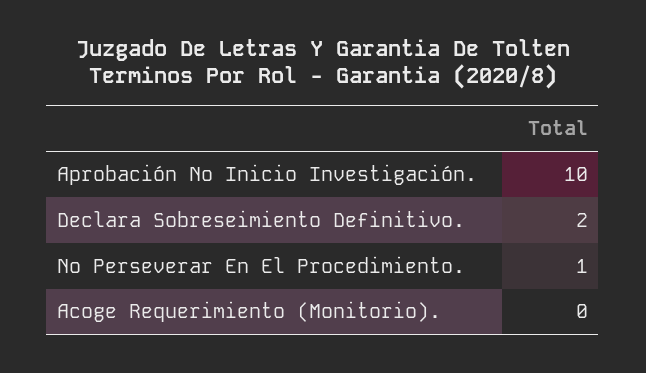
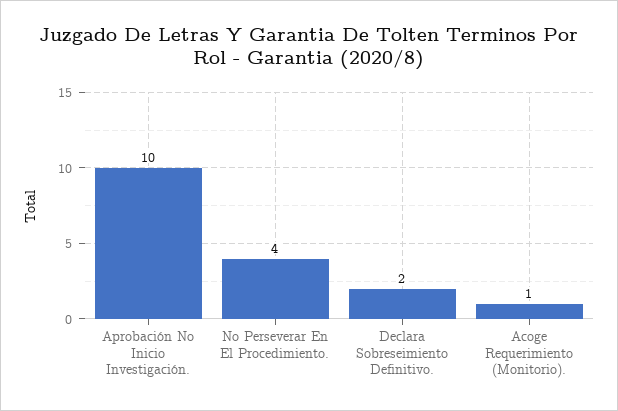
No Perseverar En El Procedimiento.: 1 -> 4
Acoge Requerimiento (Monitorio).: 0 -> 1

